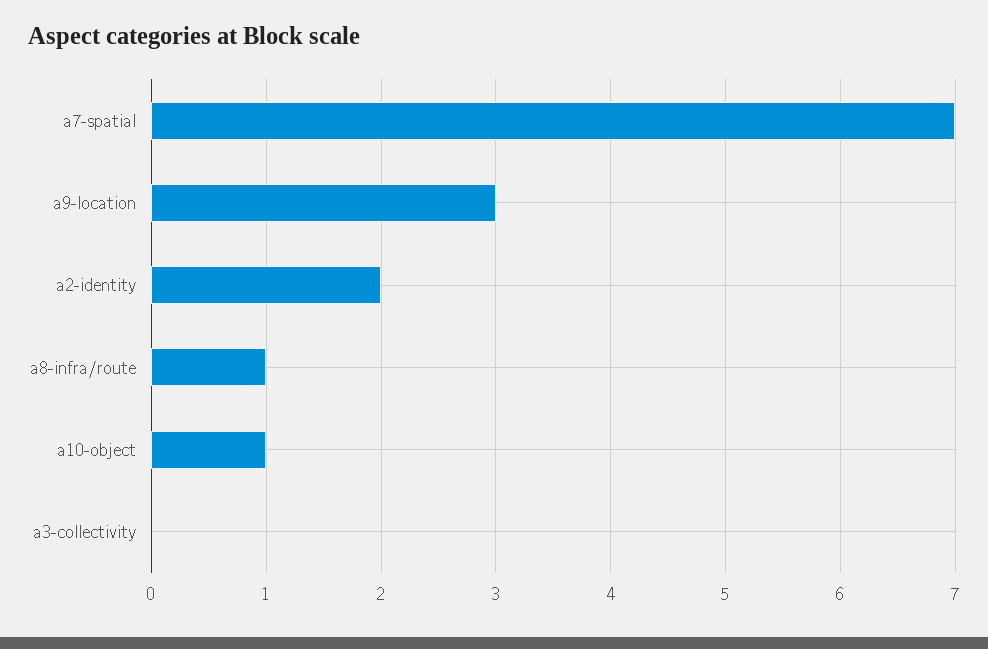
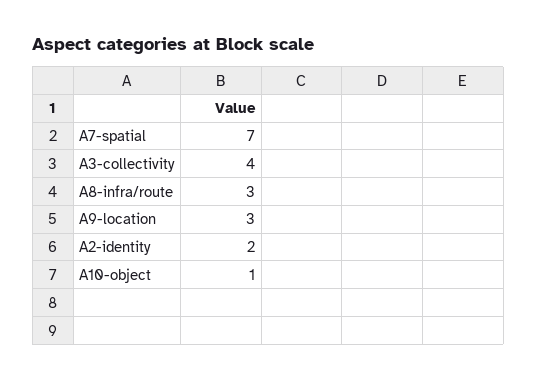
a8-infra/route: 1 -> 3
a3-collectivity: 0 -> 4

